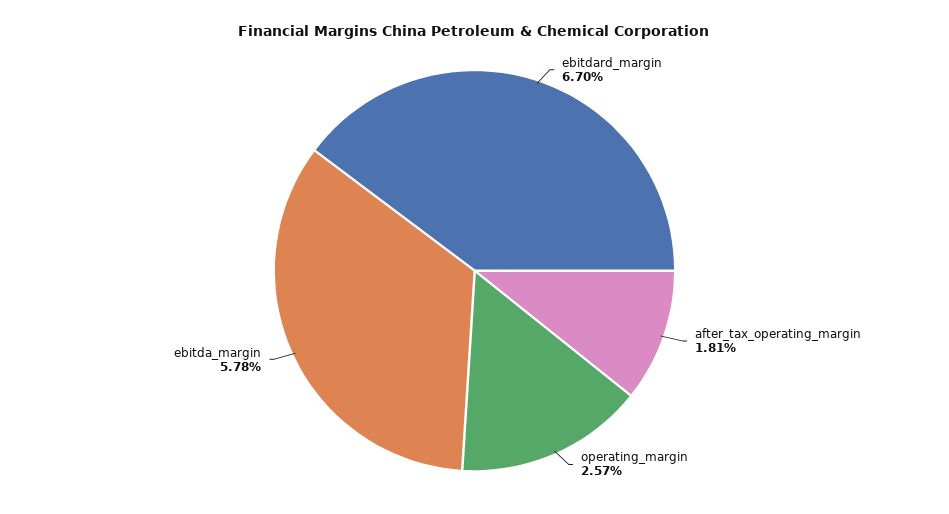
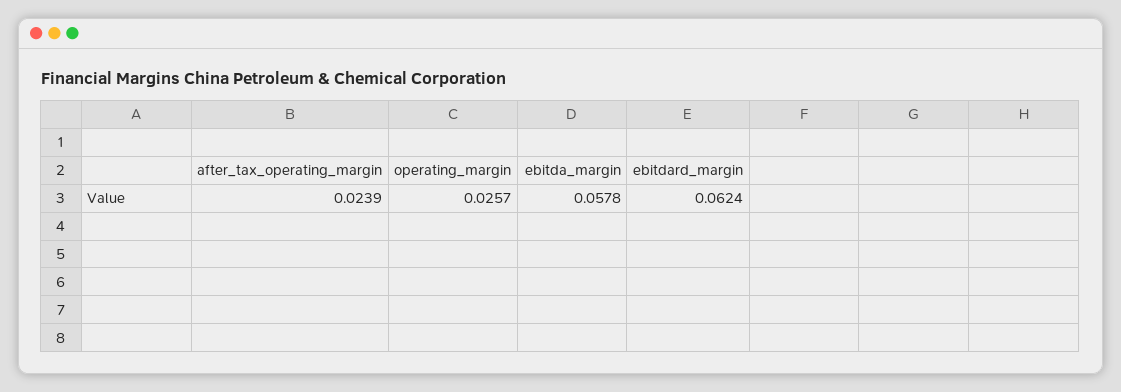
ebitdard_margin: 0.067 -> 0.0624
after_tax_operating_margin: 0.0181 -> 0.0239

